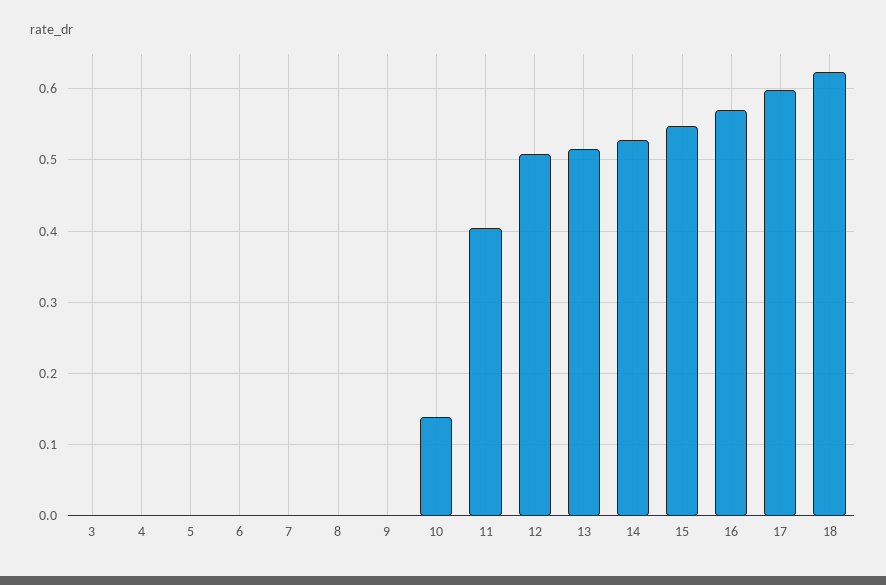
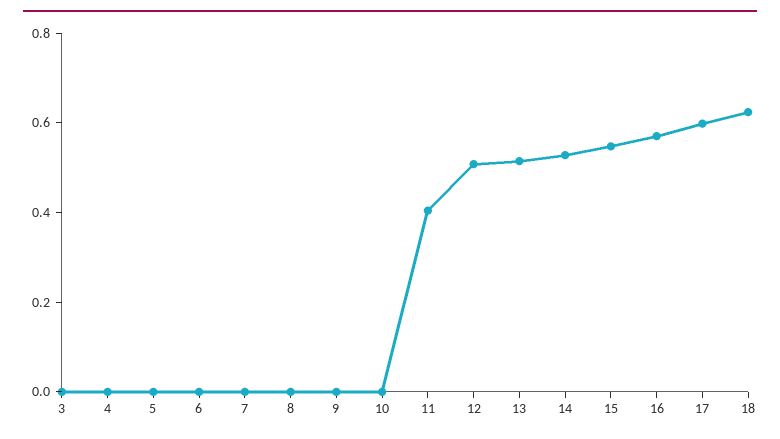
10: 0.14 -> 0

